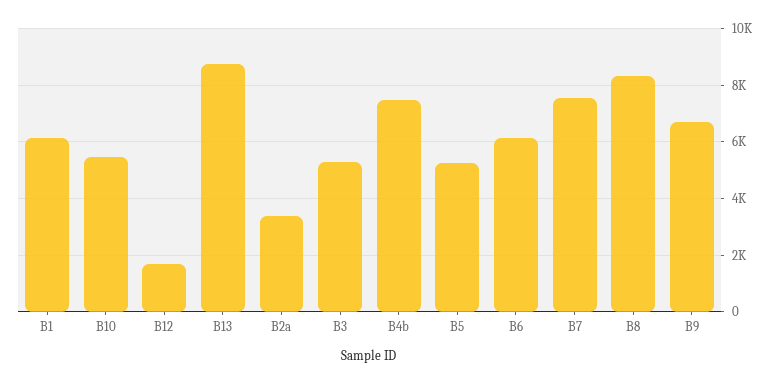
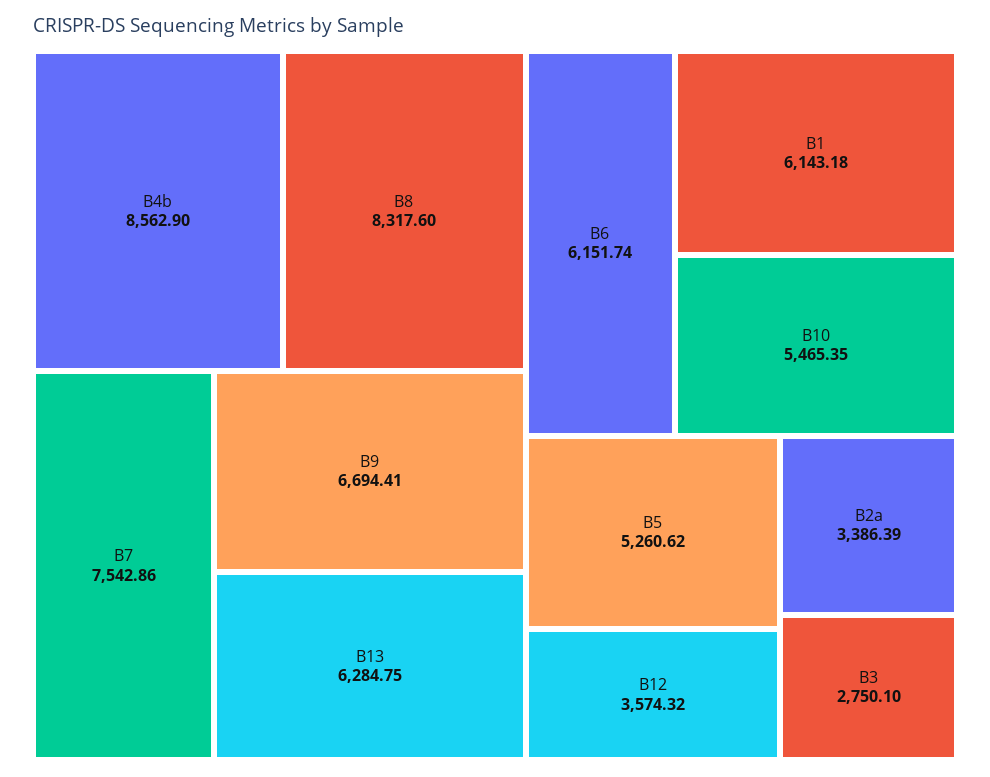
B12: 1750 -> 3574.32
B13: 8750 -> 6284.75
B3: 5250 -> 2750.1
B4b: 7500 -> 8562.9

